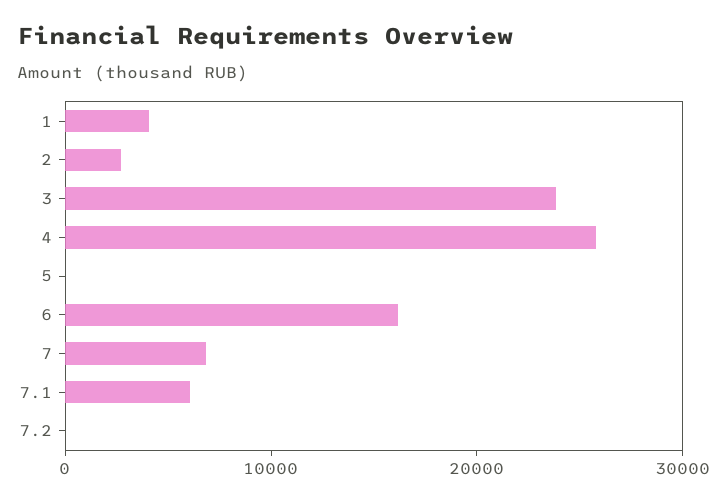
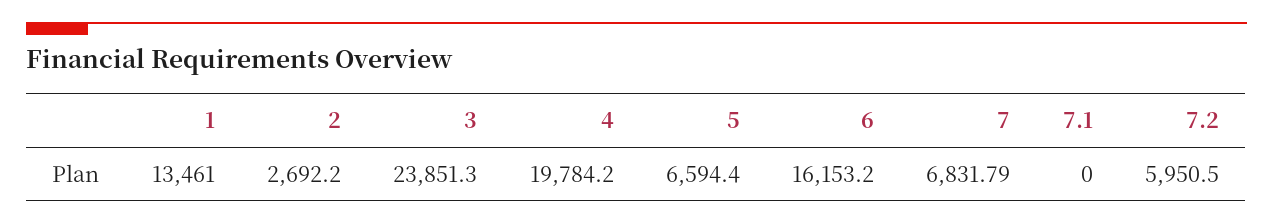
1: 4000 -> 13461
4: 26000 -> 19784.2
5: 0 -> 6594.4
7.1: 6000 -> 0
7.2: 0 -> 5950.5

